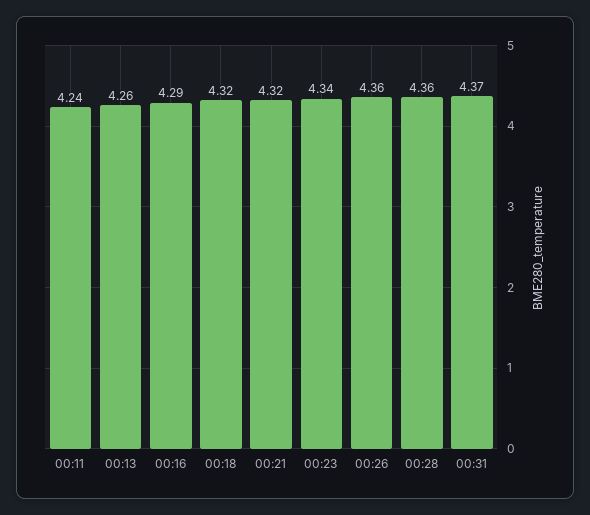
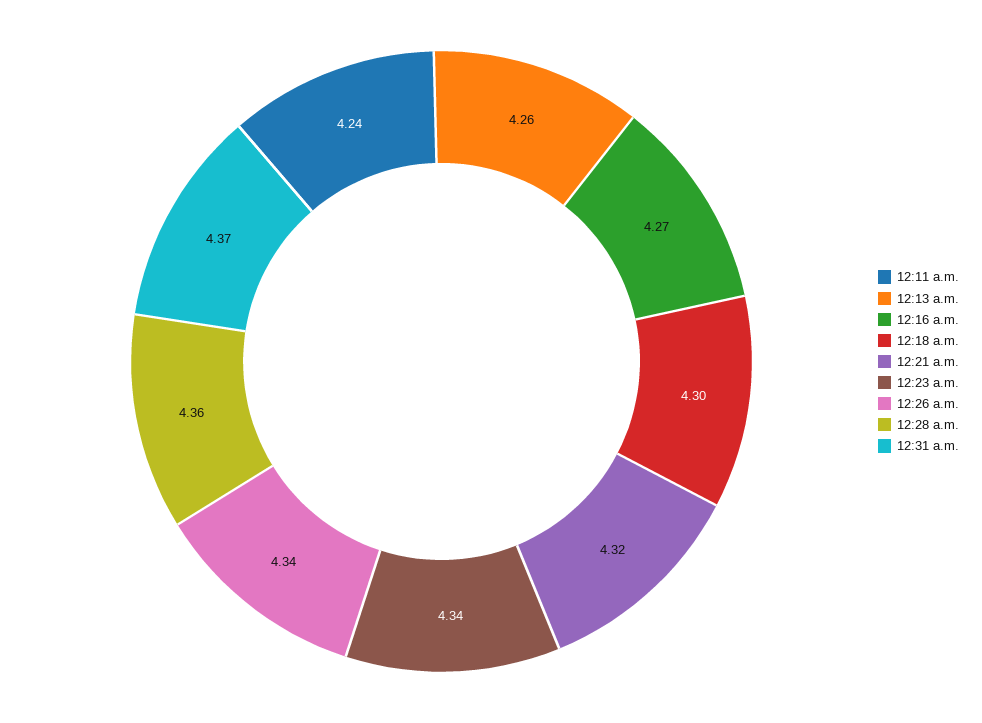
00:16: 4.29 -> 4.27
00:18: 4.32 -> 4.3
00:26: 4.36 -> 4.34

